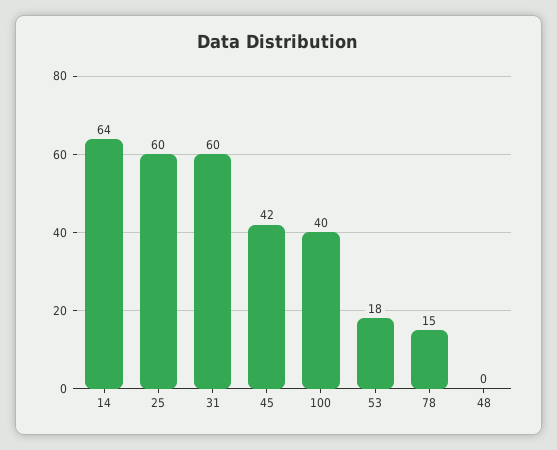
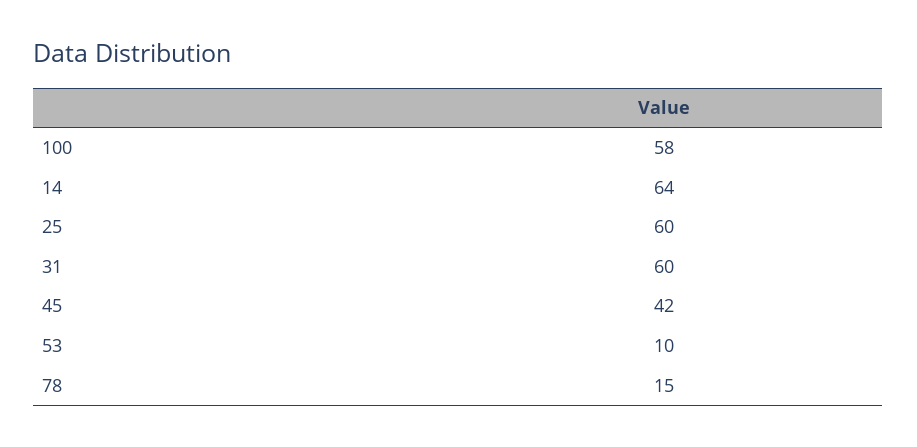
100: 40 -> 58
53: 18 -> 10
48: 0 -> none

